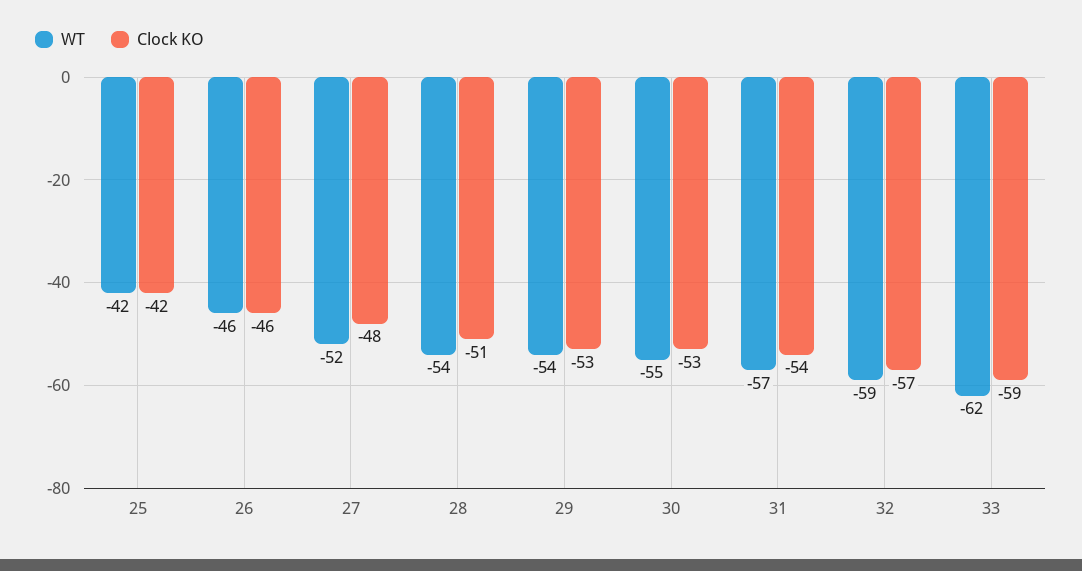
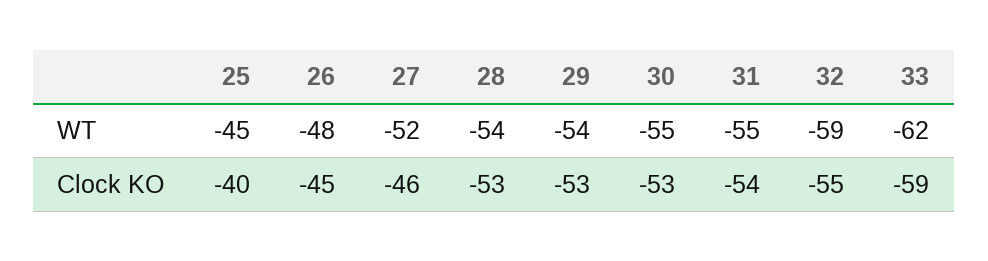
WT, 25: -42 -> -45
Clock KO, 25: -42 -> -40
WT, 26: -46 -> -48
Clock KO, 26: -46 -> -45
Clock KO, 27: -48 -> -46
Clock KO, 28: -51 -> -53
WT, 31: -57 -> -55
Clock KO, 32: -57 -> -55

